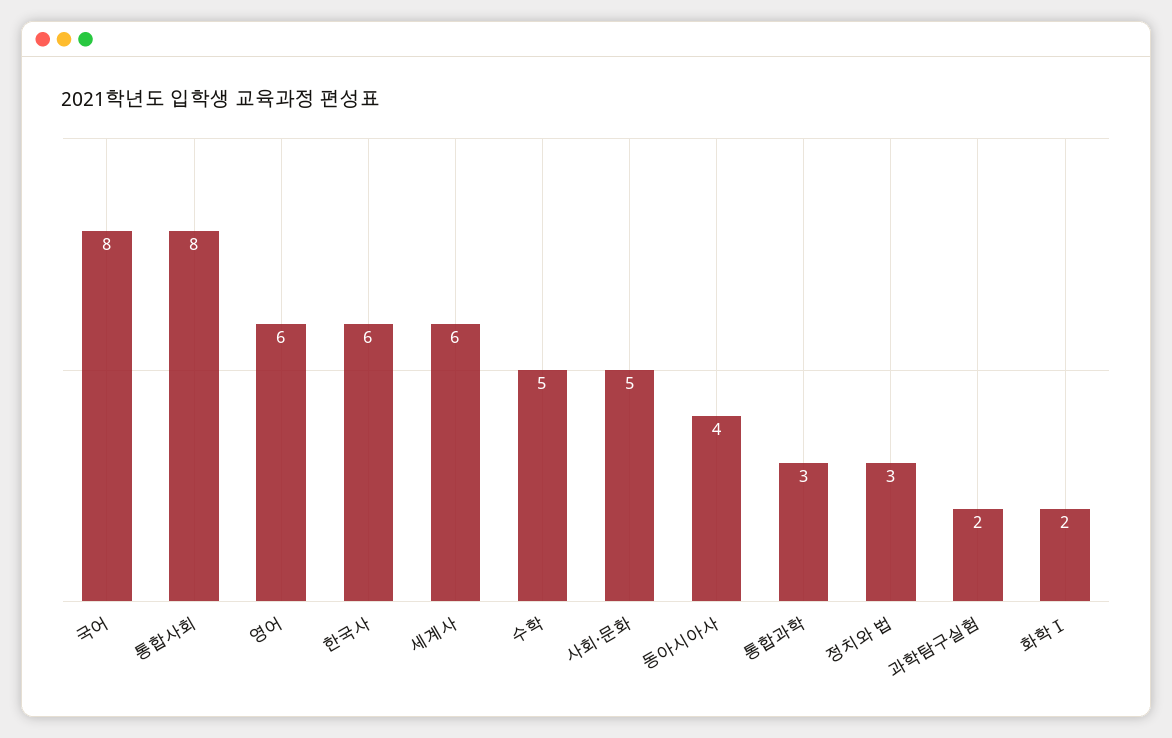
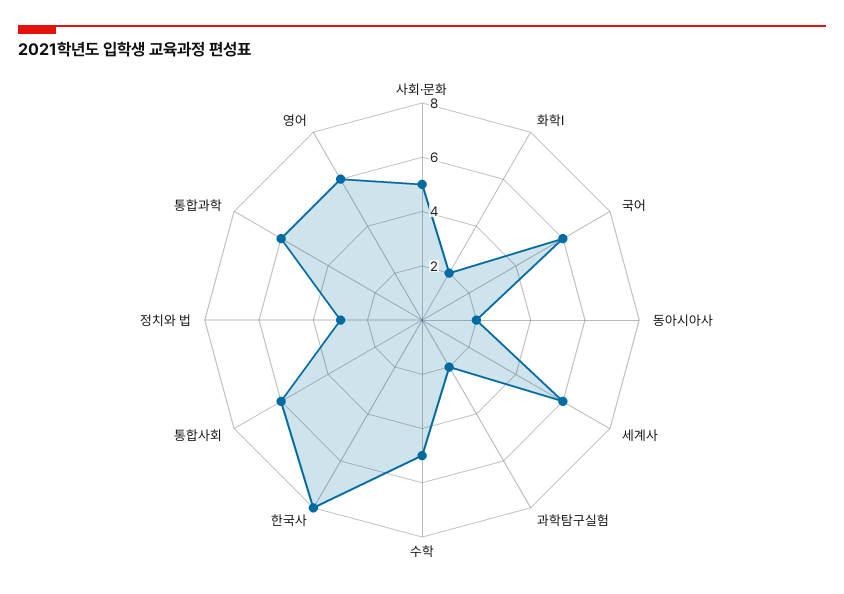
국어: 8 -> 6
통합사회: 8 -> 6
한국사: 6 -> 8
동아시아사: 4 -> 2
통합과학: 3 -> 6

